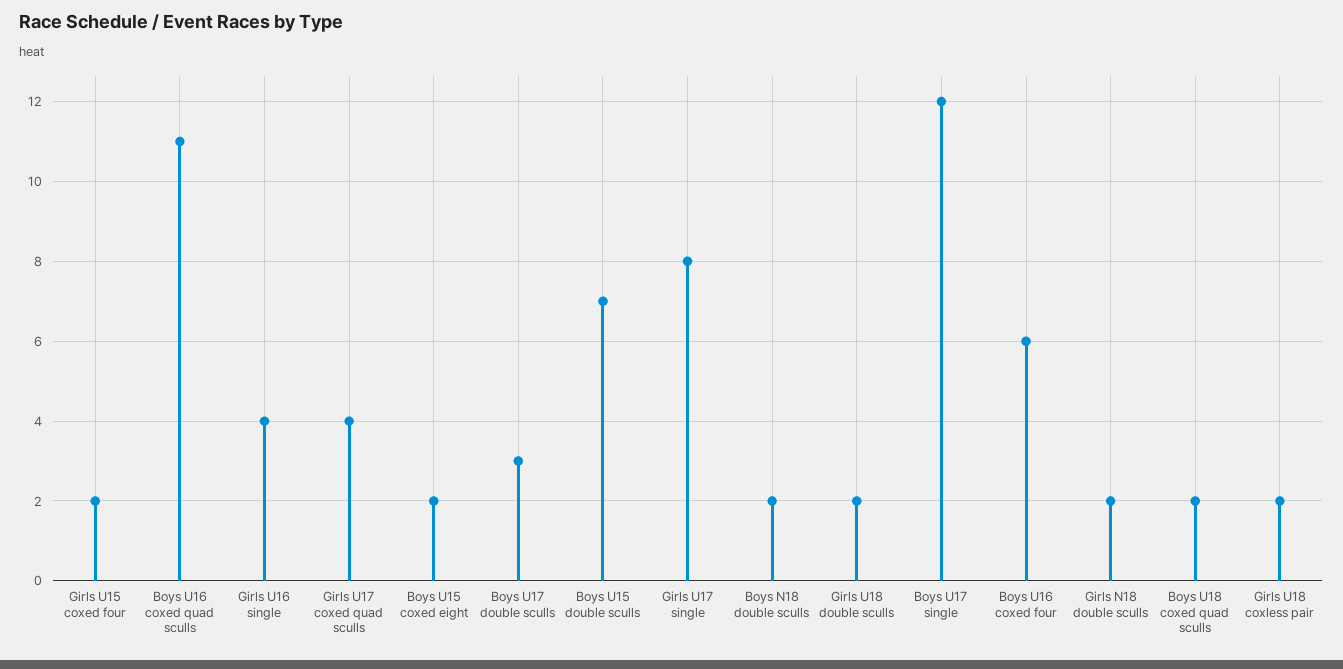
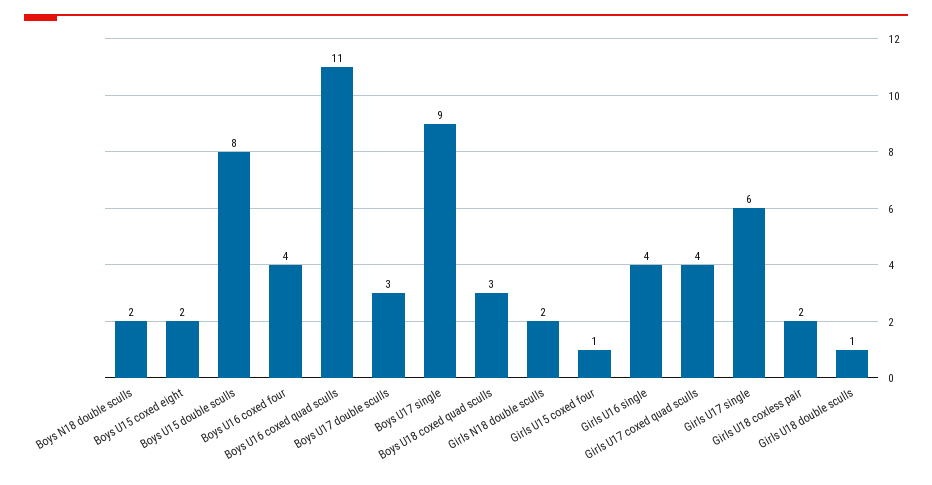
Girls U15 coxed four: 2 -> 1
Boys U15 double sculls: 7 -> 8
Girls U17 single: 8 -> 6
Girls U18 double sculls: 2 -> 1
Boys U17 single: 12 -> 9
Boys U16 coxed four: 6 -> 4
Boys U18 coxed quad sculls: 2 -> 3

